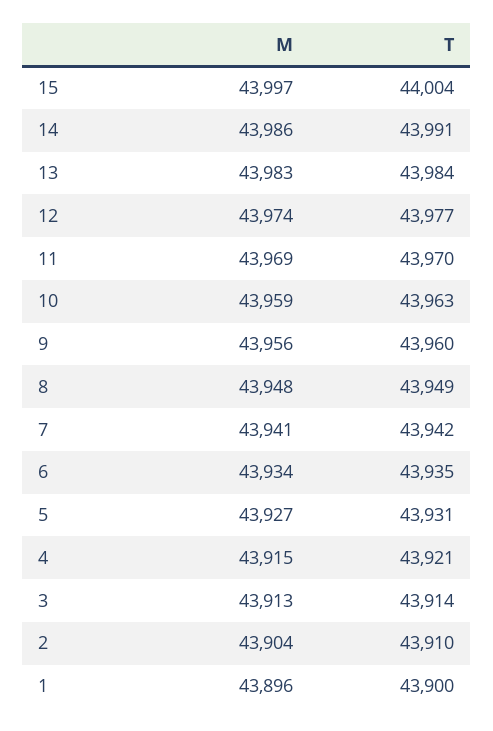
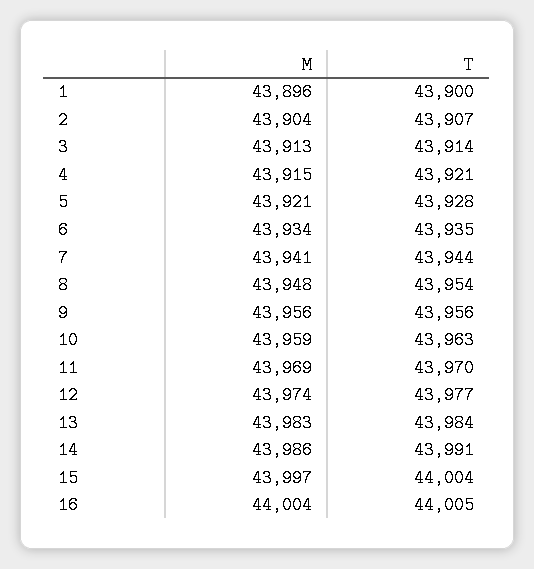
T, 9: 43960 -> 43956
T, 8: 43949 -> 43954
T, 7: 43942 -> 43944
M, 5: 43927 -> 43921
T, 5: 43931 -> 43928
T, 2: 43910 -> 43907
M, 16: none -> 44004
T, 16: none -> 44005

